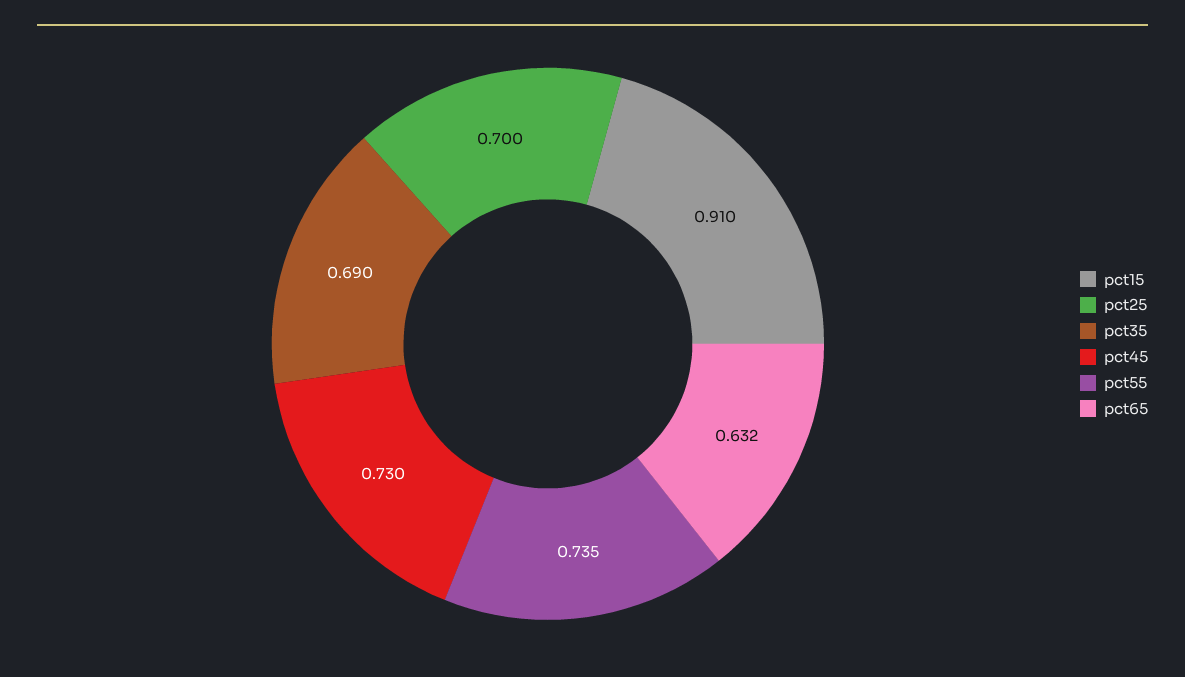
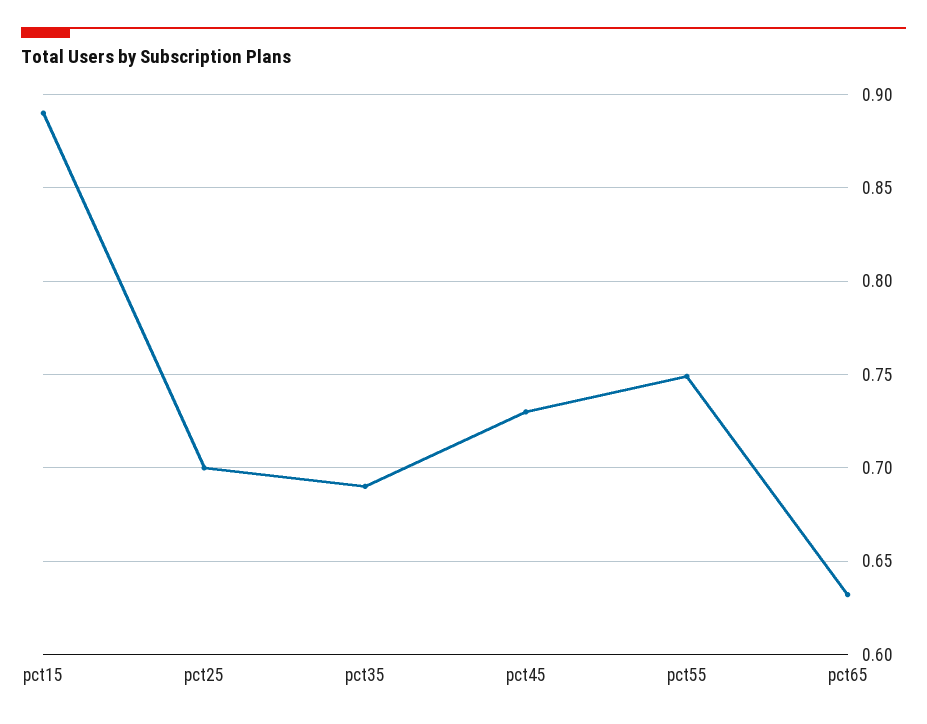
pct15: 0.91 -> 0.89
pct55: 0.735 -> 0.75

